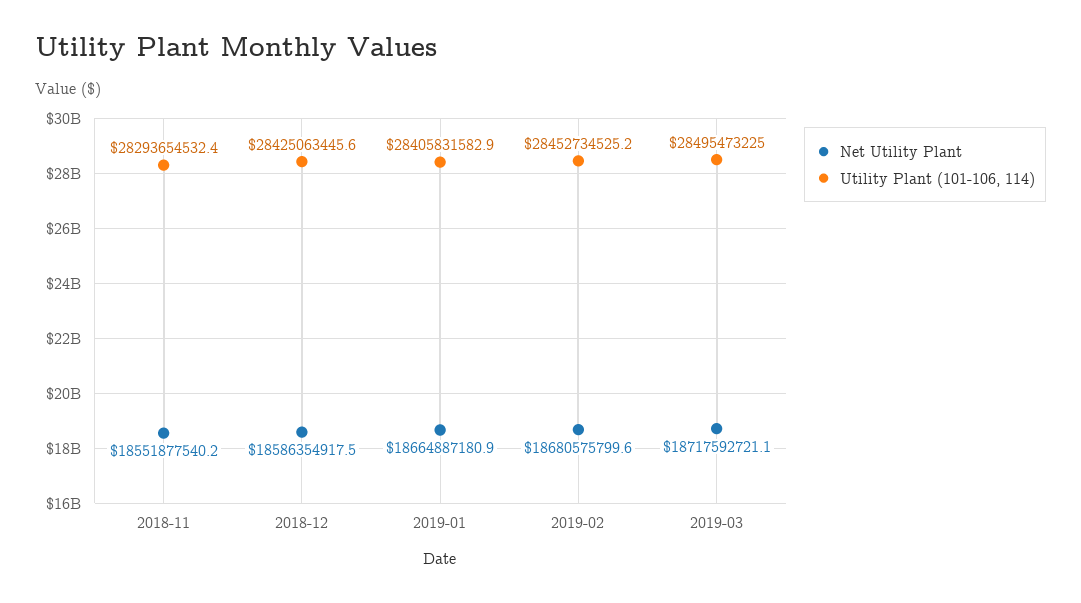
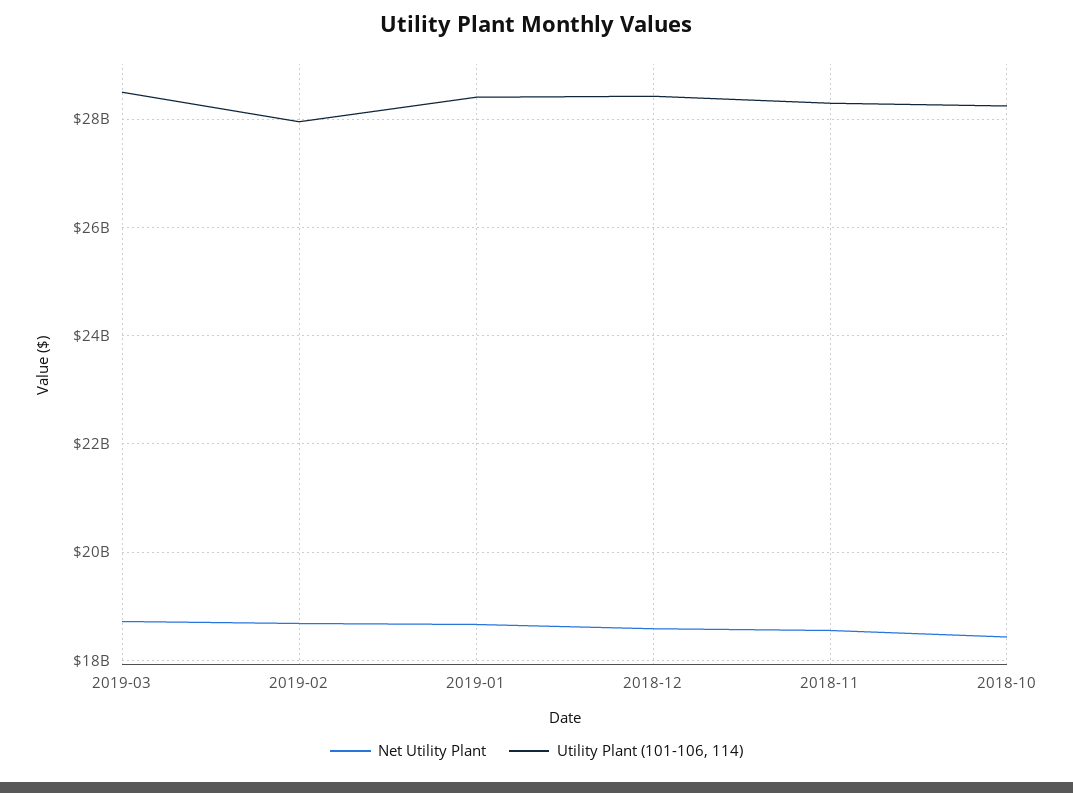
Utility Plant (101-106, 114), 2019-02: 28452734525.2 -> 28000000000
Net Utility Plant, 2018-10: none -> 18400000000
Utility Plant (101-106, 114), 2018-10: none -> 28200000000

